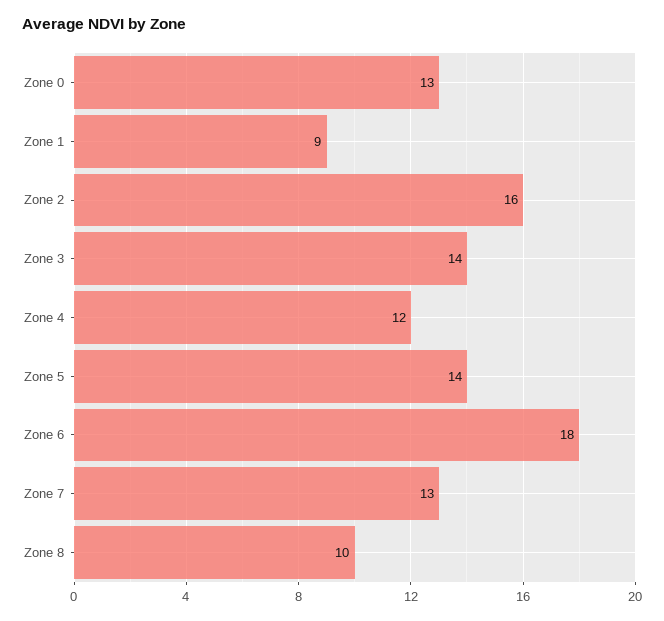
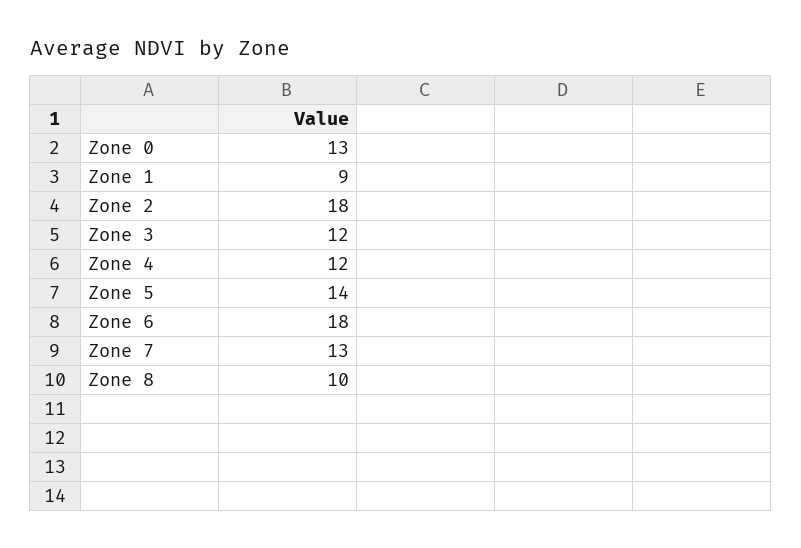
Zone 2: 16 -> 18
Zone 3: 14 -> 12

